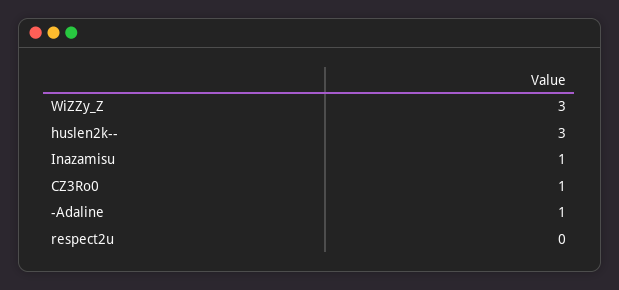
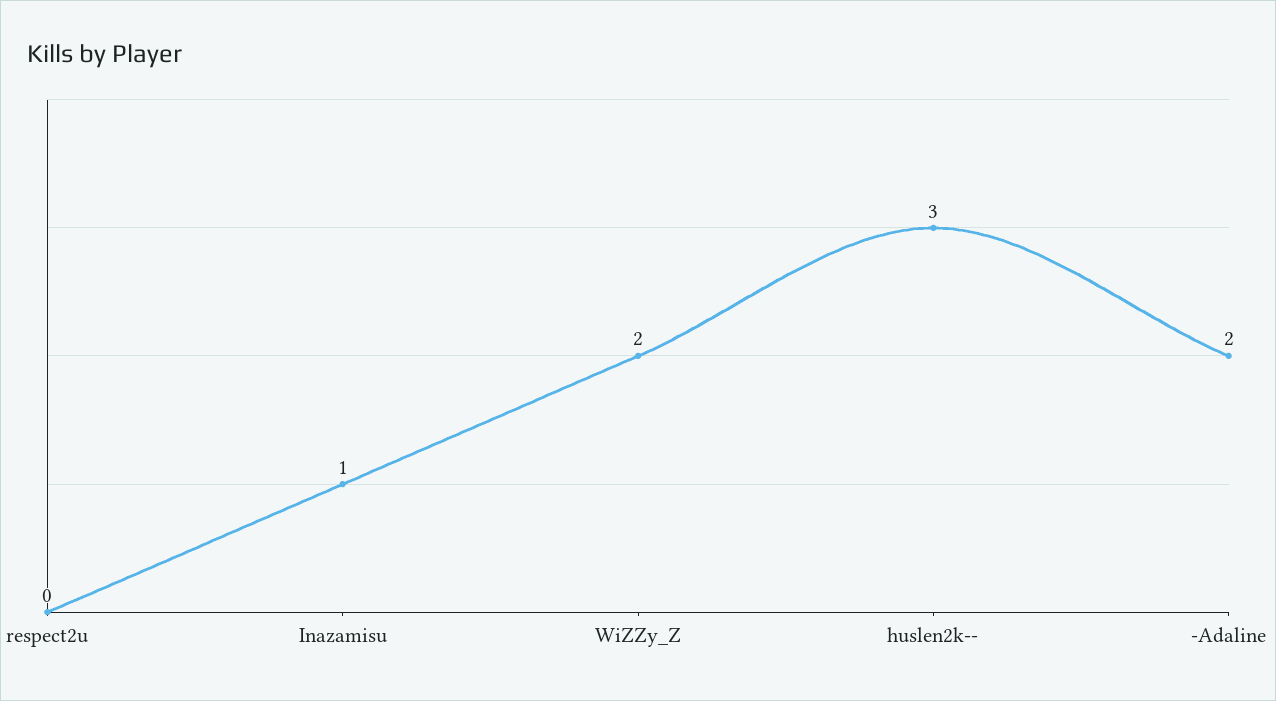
WiZZy_Z: 3 -> 2
CZ3Ro0: 1 -> none
-Adaline: 1 -> 2

